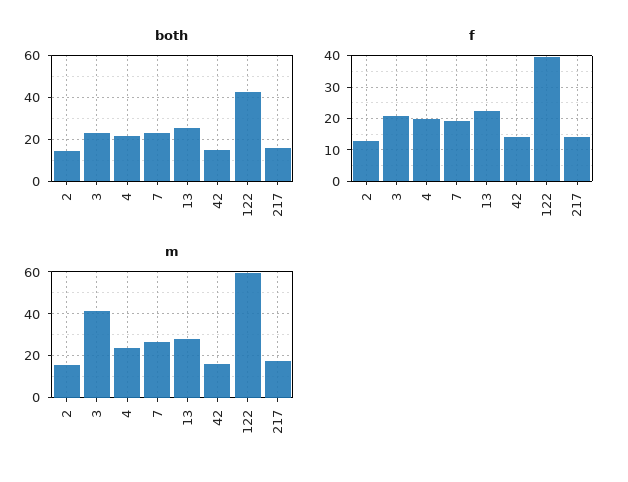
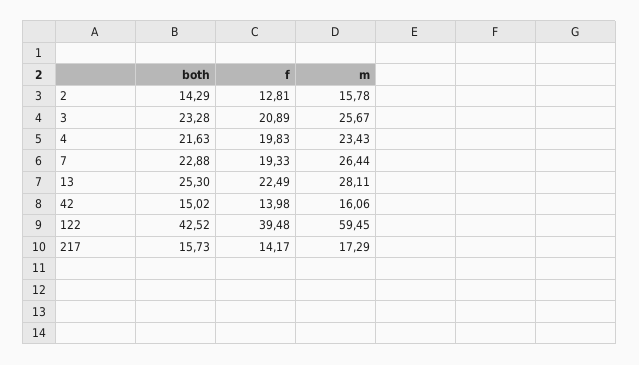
m, 3: 40 -> 25.67

